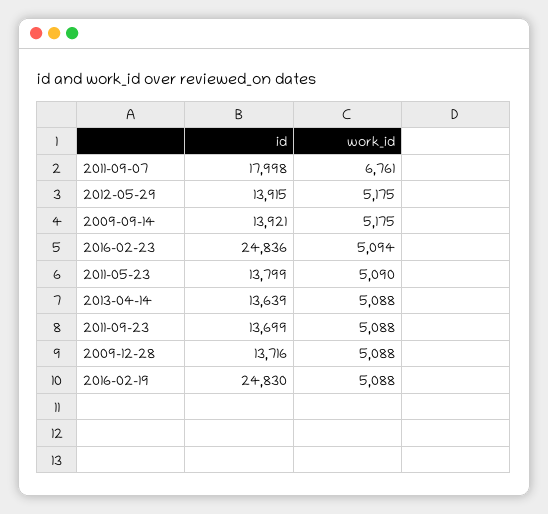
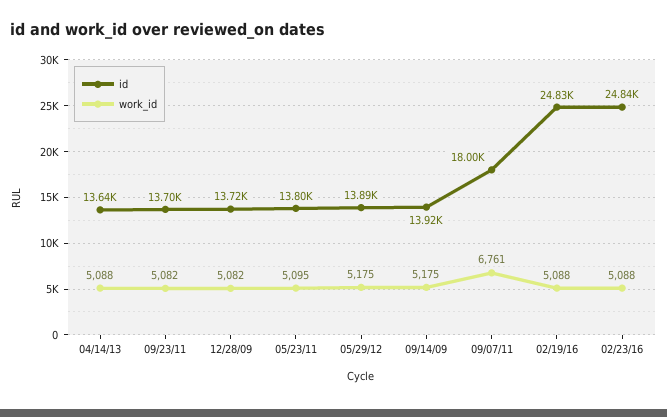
id, 2012-05-29: 13915 -> 13890
work_id, 2016-02-23: 5094 -> 5088
work_id, 2011-05-23: 5090 -> 5095
work_id, 2011-09-23: 5088 -> 5082
work_id, 2009-12-28: 5088 -> 5082

